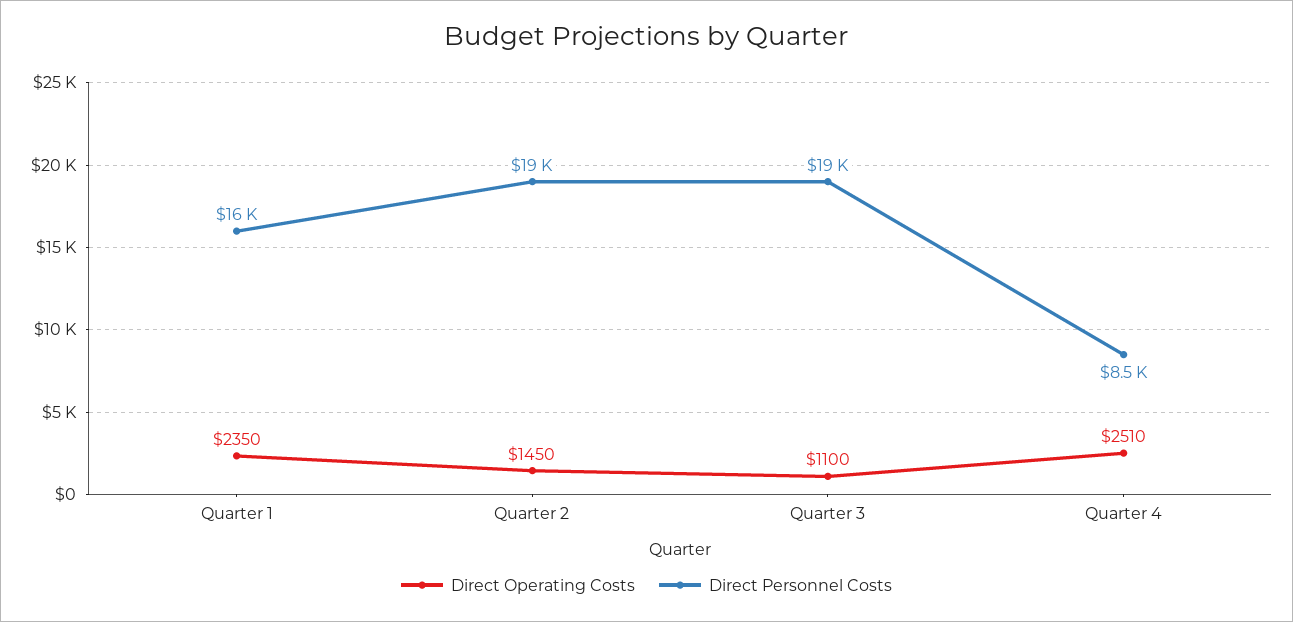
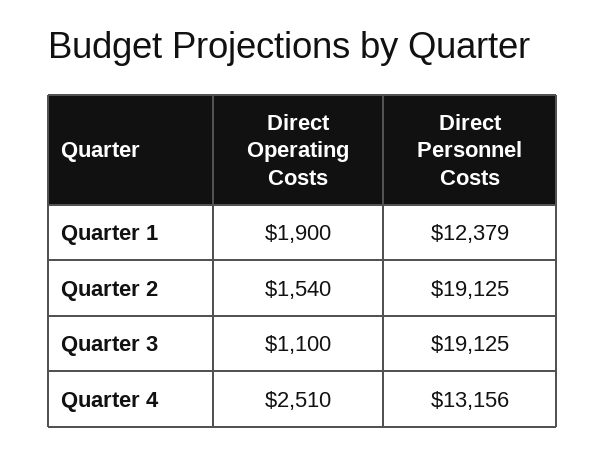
Direct Operating Costs, Quarter 1: 2350 -> 1900
Direct Personnel Costs, Quarter 1: 16000 -> 12379
Direct Operating Costs, Quarter 2: 1450 -> 1540
Direct Personnel Costs, Quarter 4: 8500 -> 13156

